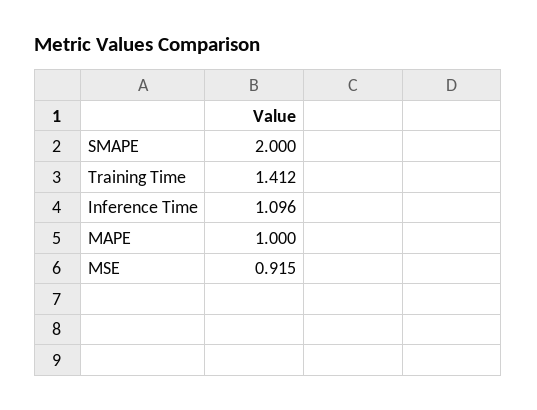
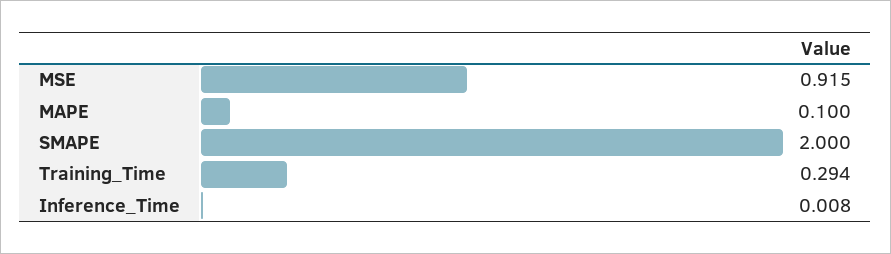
Training Time: 1.412 -> 0.294
Inference Time: 1.096 -> 0.008
MAPE: 1 -> 0.1

